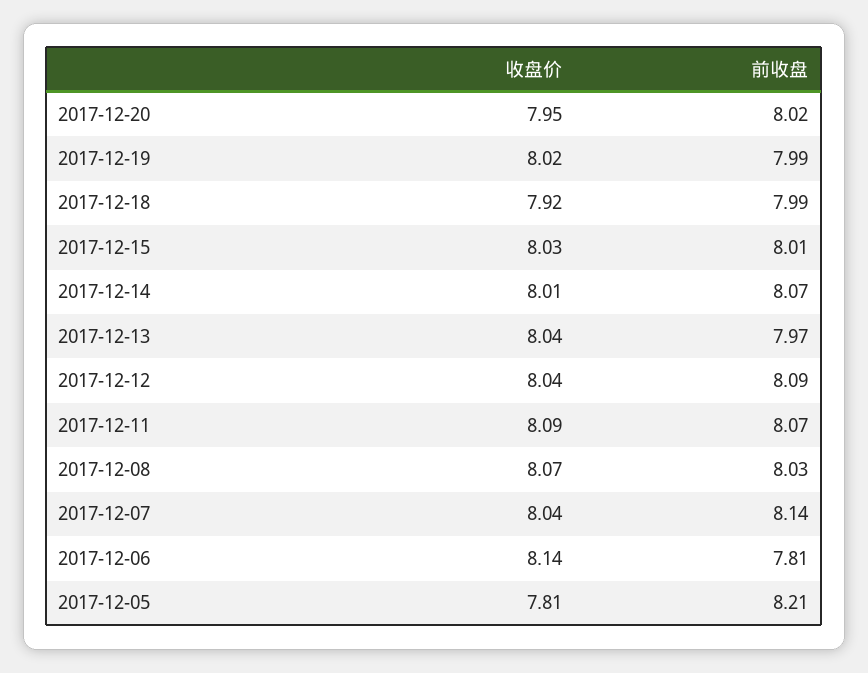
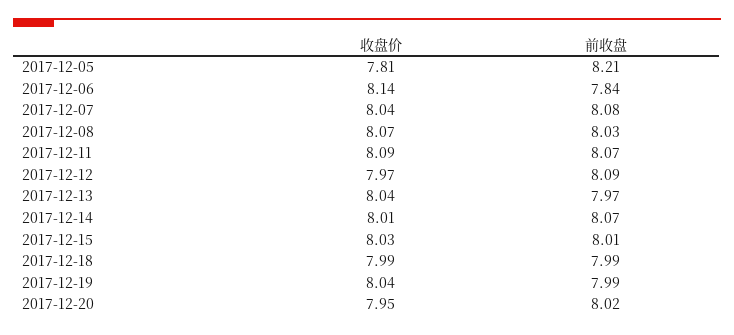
收盘价, 2017-12-19: 8.02 -> 8.04
收盘价, 2017-12-18: 7.92 -> 7.99
收盘价, 2017-12-12: 8.04 -> 7.97
前收盘, 2017-12-07: 8.14 -> 8.08
前收盘, 2017-12-06: 7.81 -> 7.84

